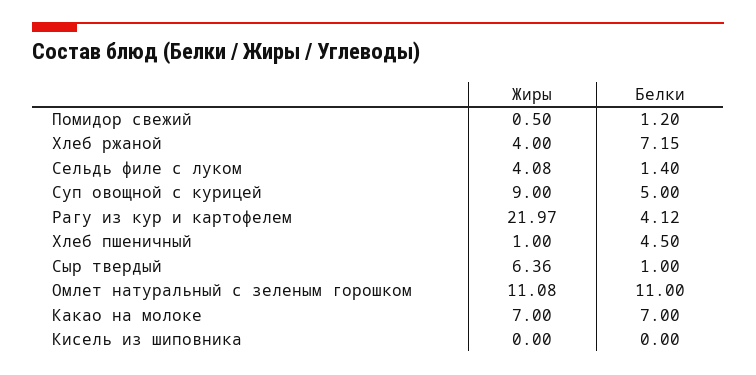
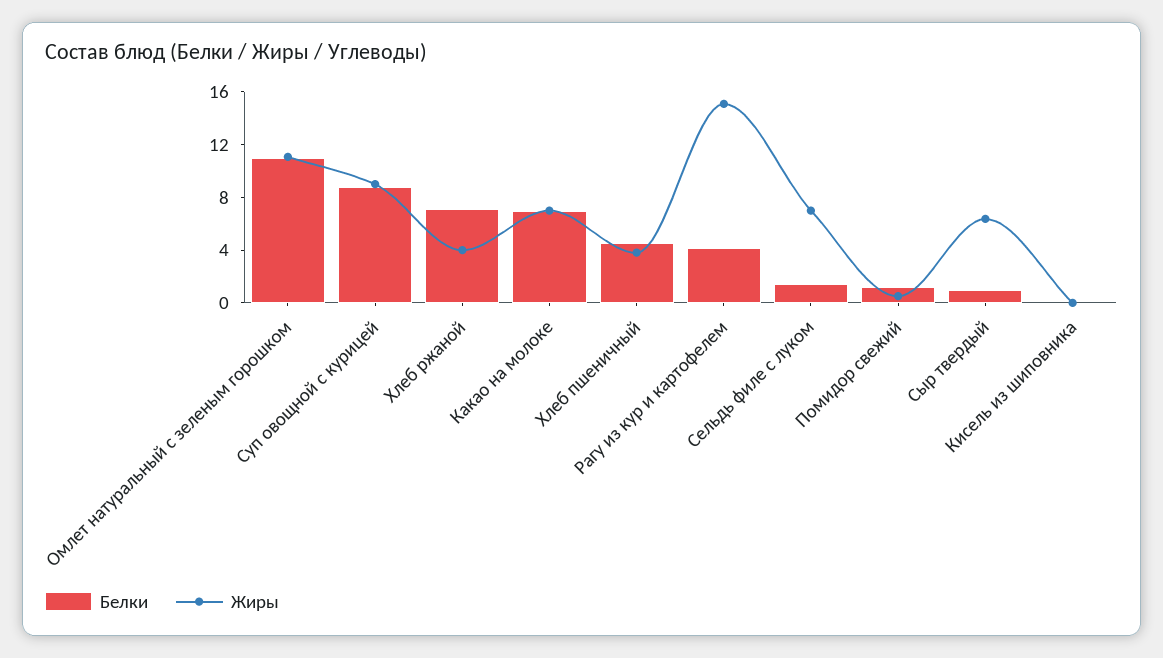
Жиры, Сельдь филе с луком: 4.08 -> 7
Белки, Суп овощной с курицей: 5 -> 9
Жиры, Рагу из кур и картофелем: 21.97 -> 15
Жиры, Хлеб пшеничный: 1 -> 4

